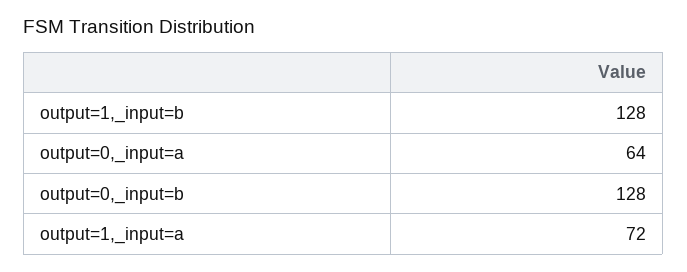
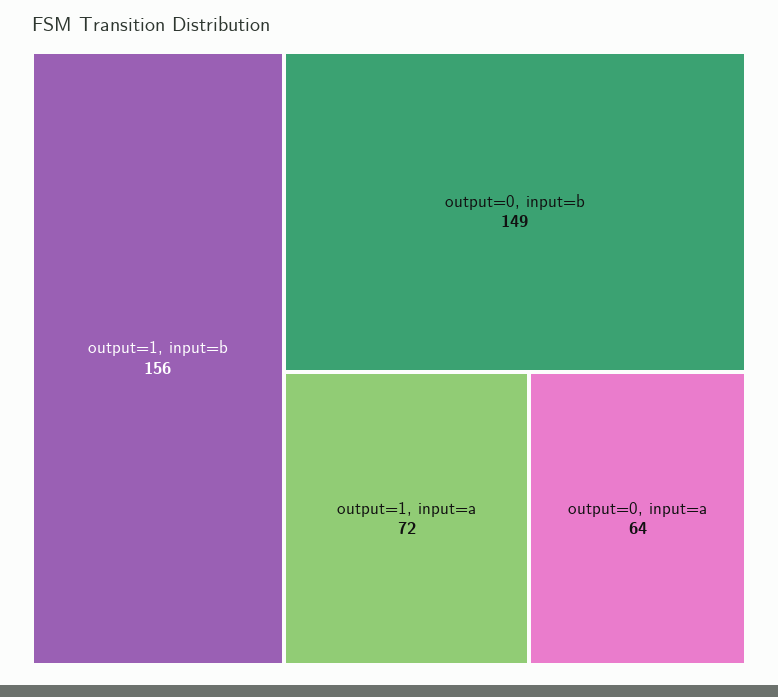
output=1,_input=b: 128 -> 156
output=0,_input=b: 128 -> 149

